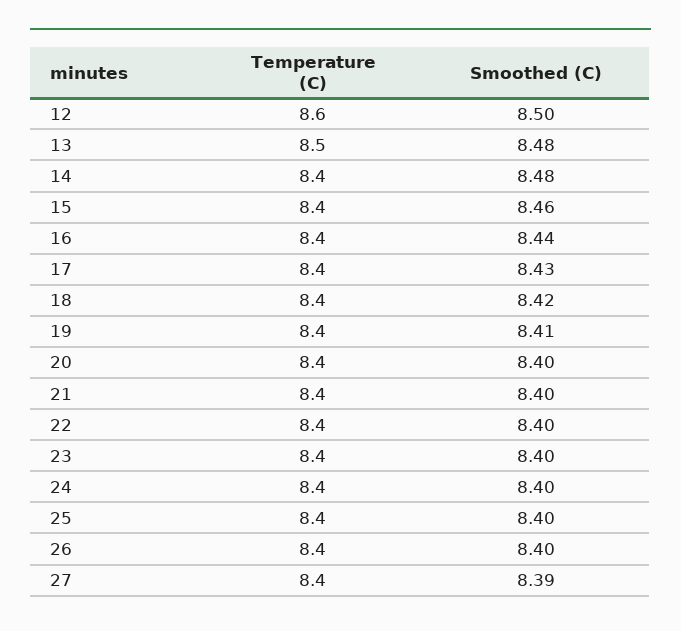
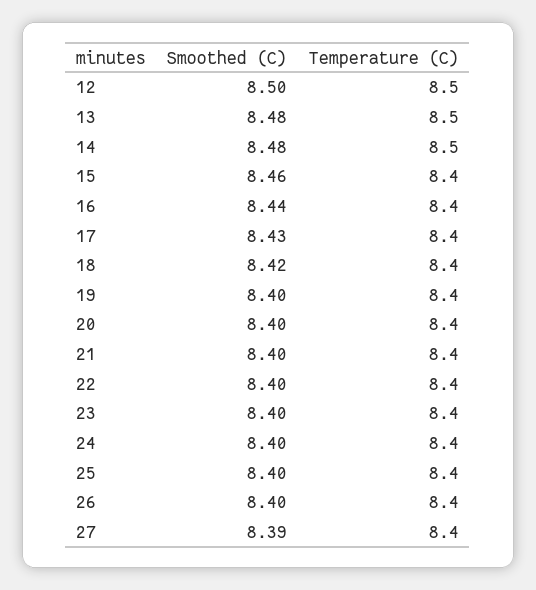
Temperature (C), 12: 8.6 -> 8.5
Temperature (C), 14: 8.4 -> 8.5
Smoothed (C), 19: 8.41 -> 8.4

